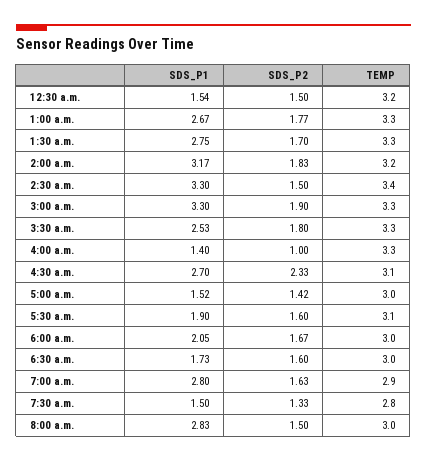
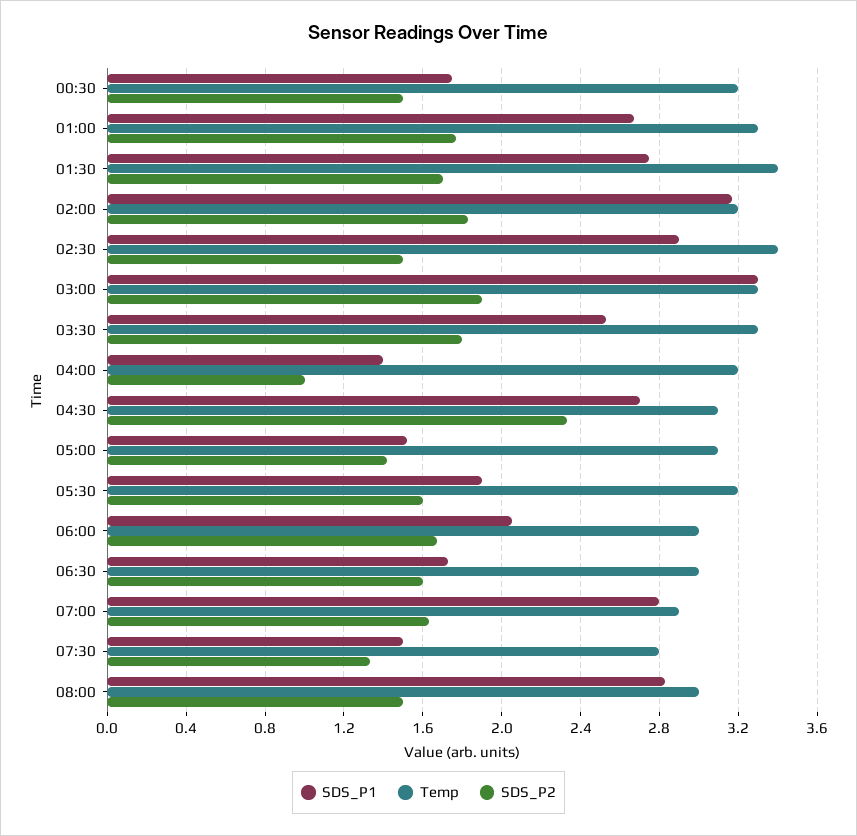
SDS_P1, 12:30 a.m.: 1.54 -> 1.75
TEMP, 1:30 a.m.: 3.3 -> 3.4
SDS_P1, 2:30 a.m.: 3.3 -> 2.9
TEMP, 4:00 a.m.: 3.3 -> 3.2
TEMP, 5:00 a.m.: 3 -> 3.1
TEMP, 5:30 a.m.: 3.1 -> 3.2

